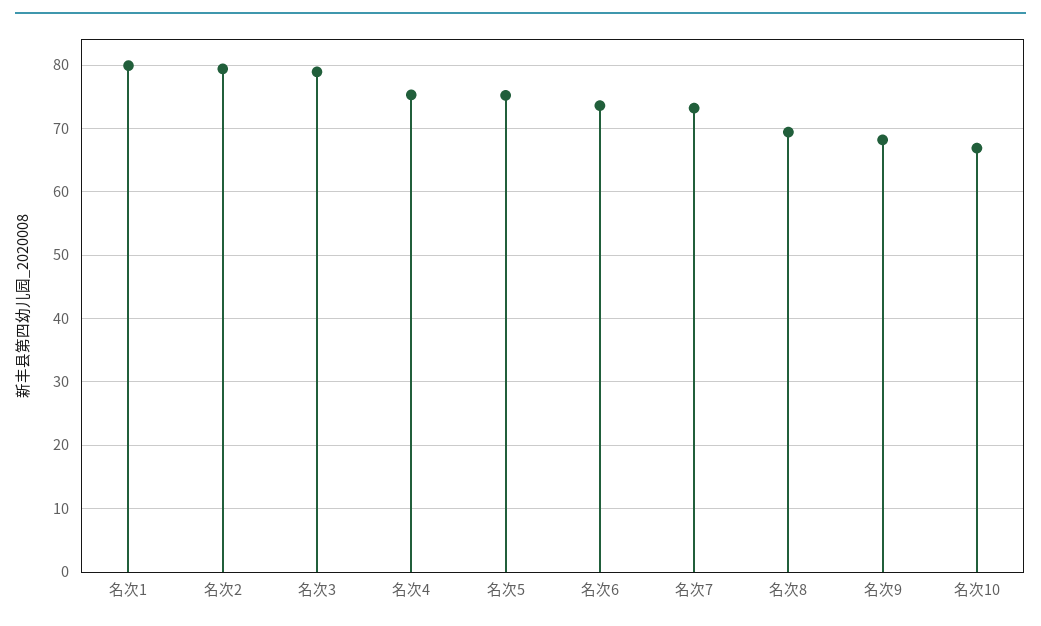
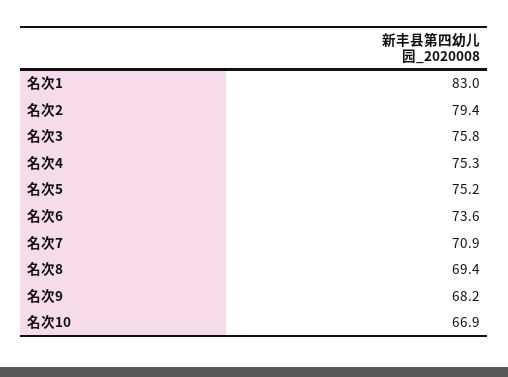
名次1: 80 -> 83
名次3: 79 -> 75.8
名次7: 73 -> 70.9

